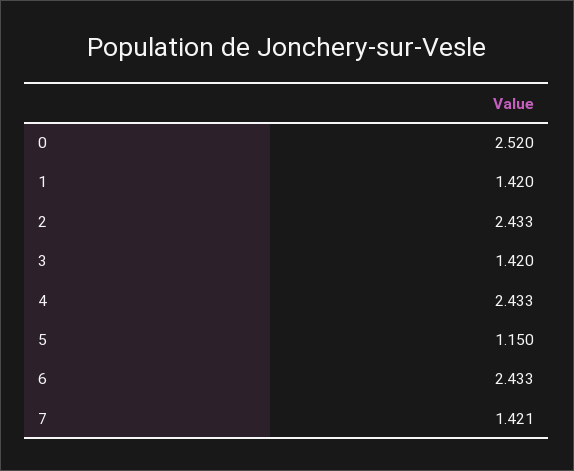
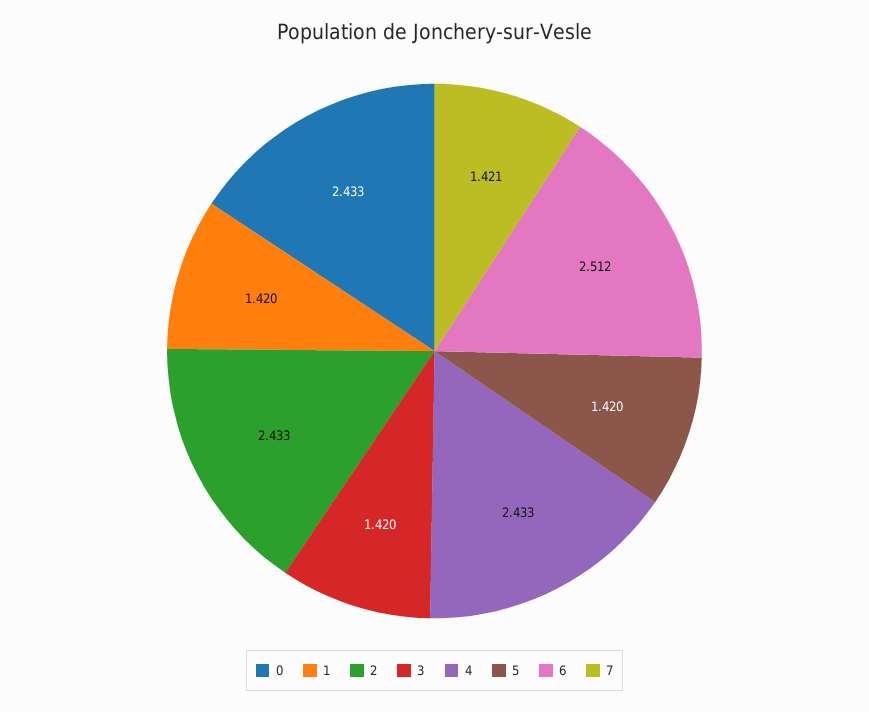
0: 2.52 -> 2.433
5: 1.15 -> 1.42
6: 2.433 -> 2.512

